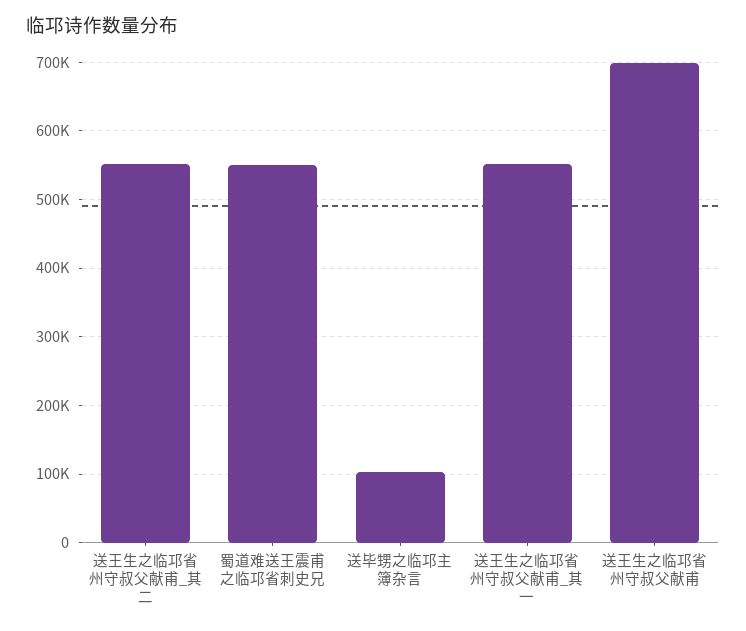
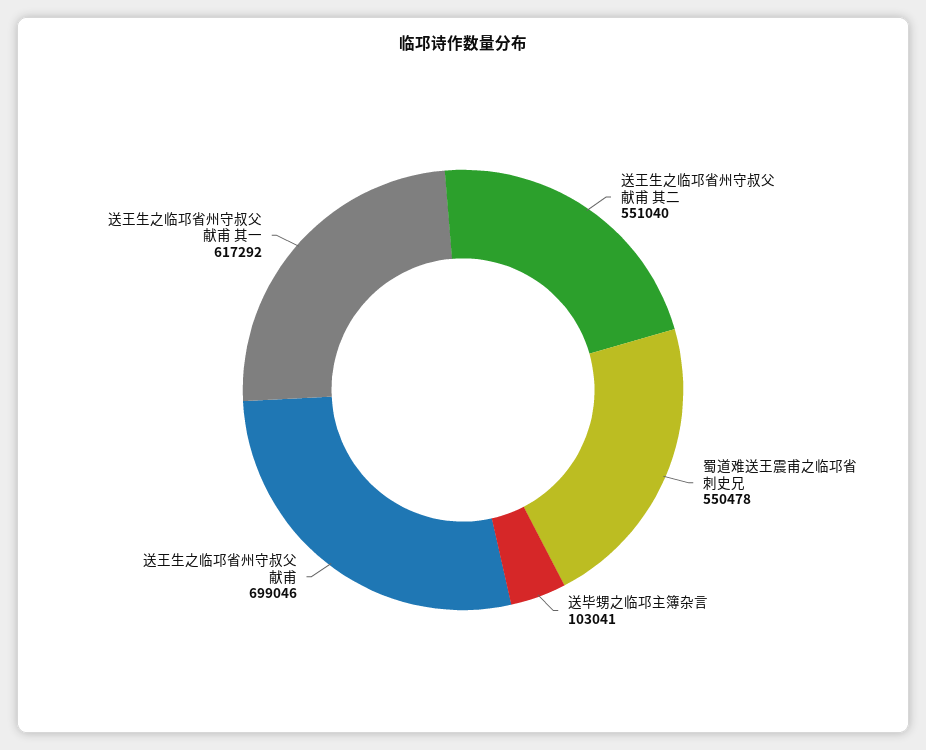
送王生之临邛省州守叔父献甫_其一: 550000 -> 617292

